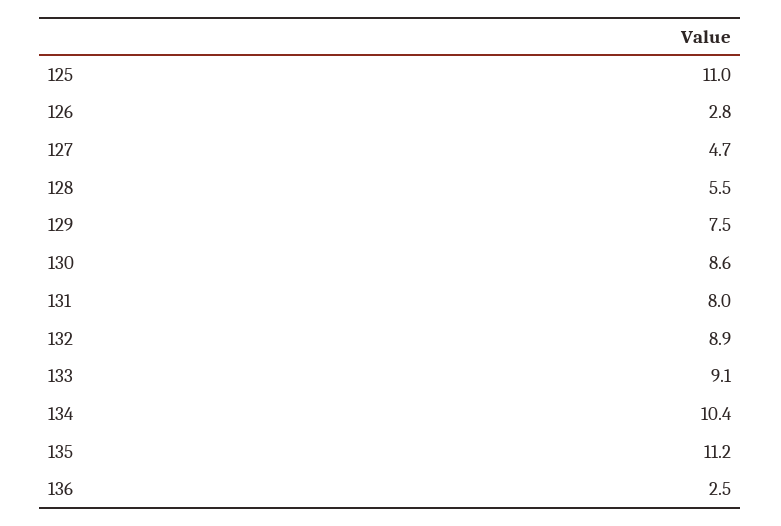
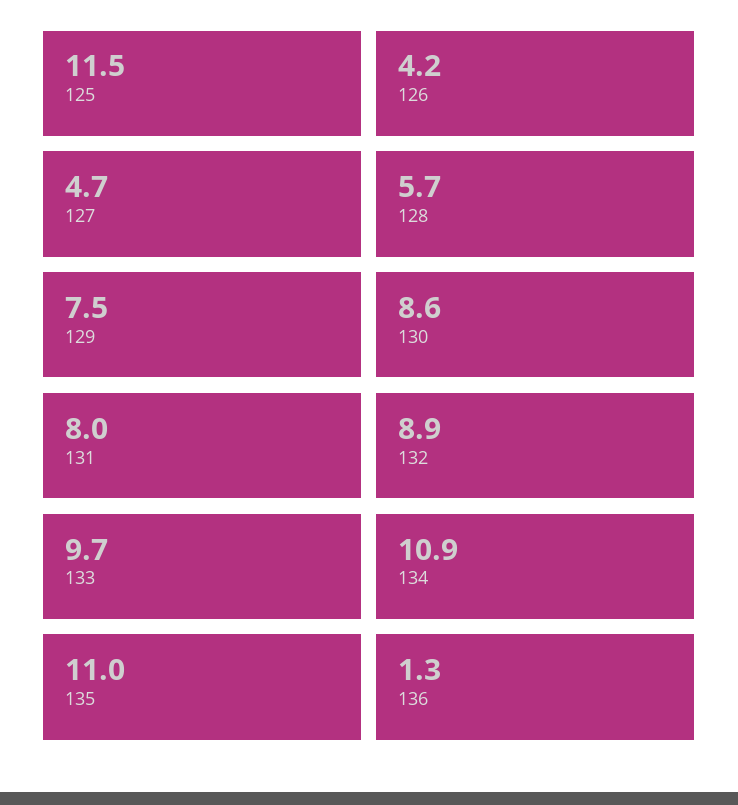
125: 11 -> 11.5
126: 2.8 -> 4.2
128: 5.5 -> 5.7
133: 9.1 -> 9.7
134: 10.4 -> 10.9
135: 11.2 -> 11
136: 2.5 -> 1.3

